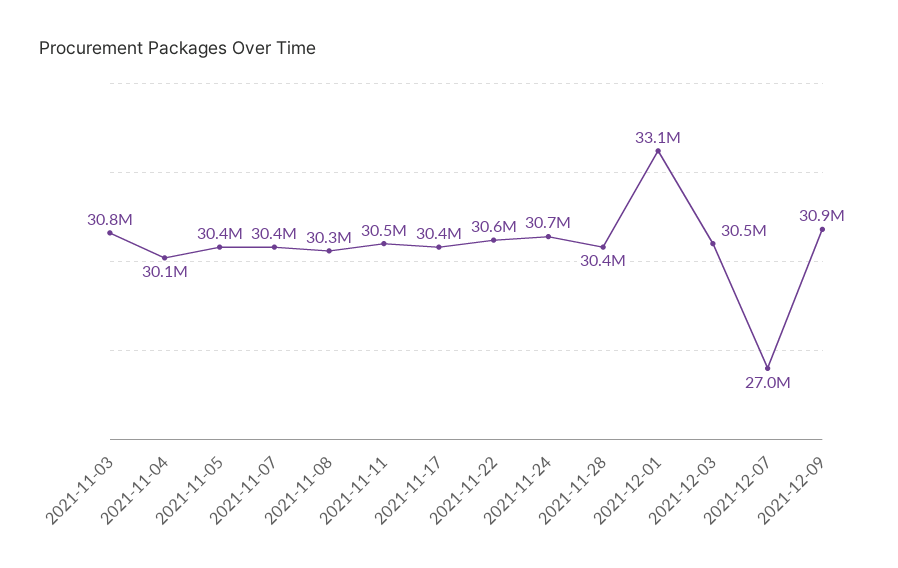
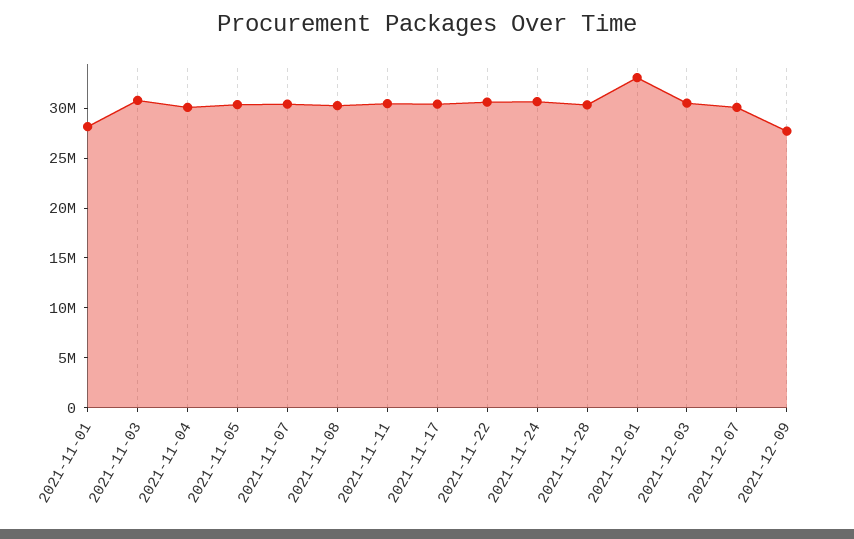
2021-12-07: 27000000 -> 30000000
2021-12-09: 30900000 -> 28000000
2021-11-01: none -> 28000000

